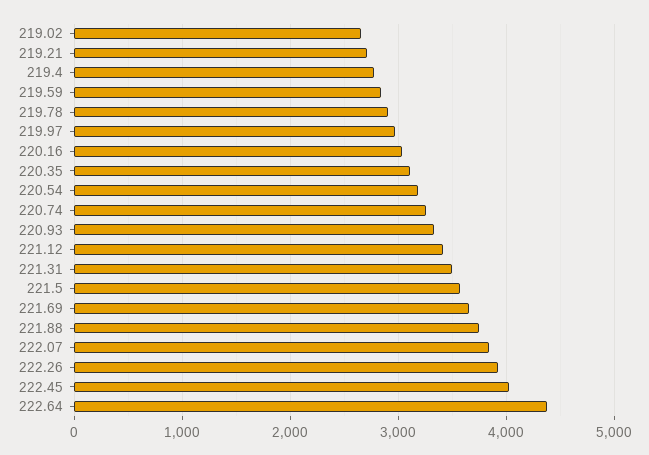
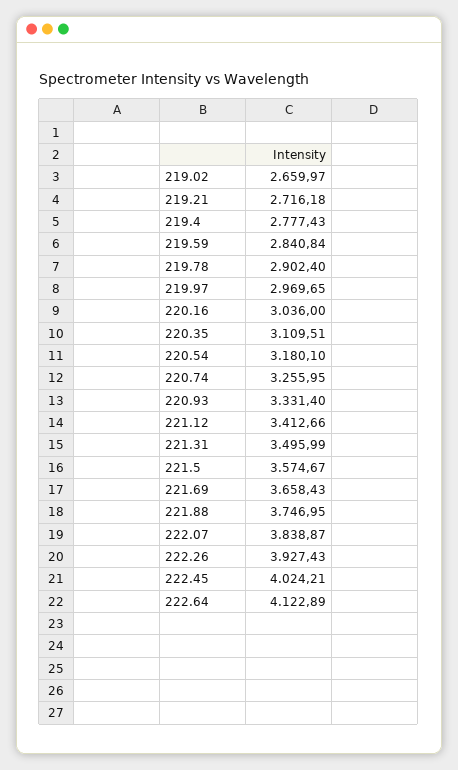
222.64: 4400 -> 4122.89

